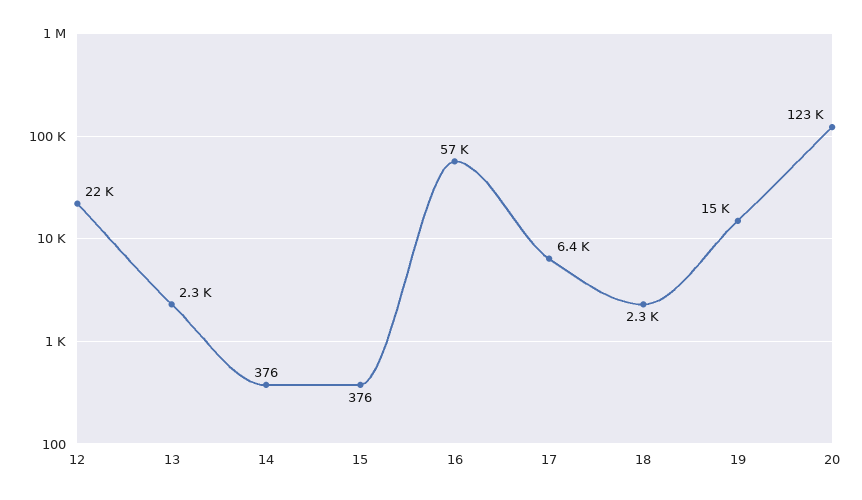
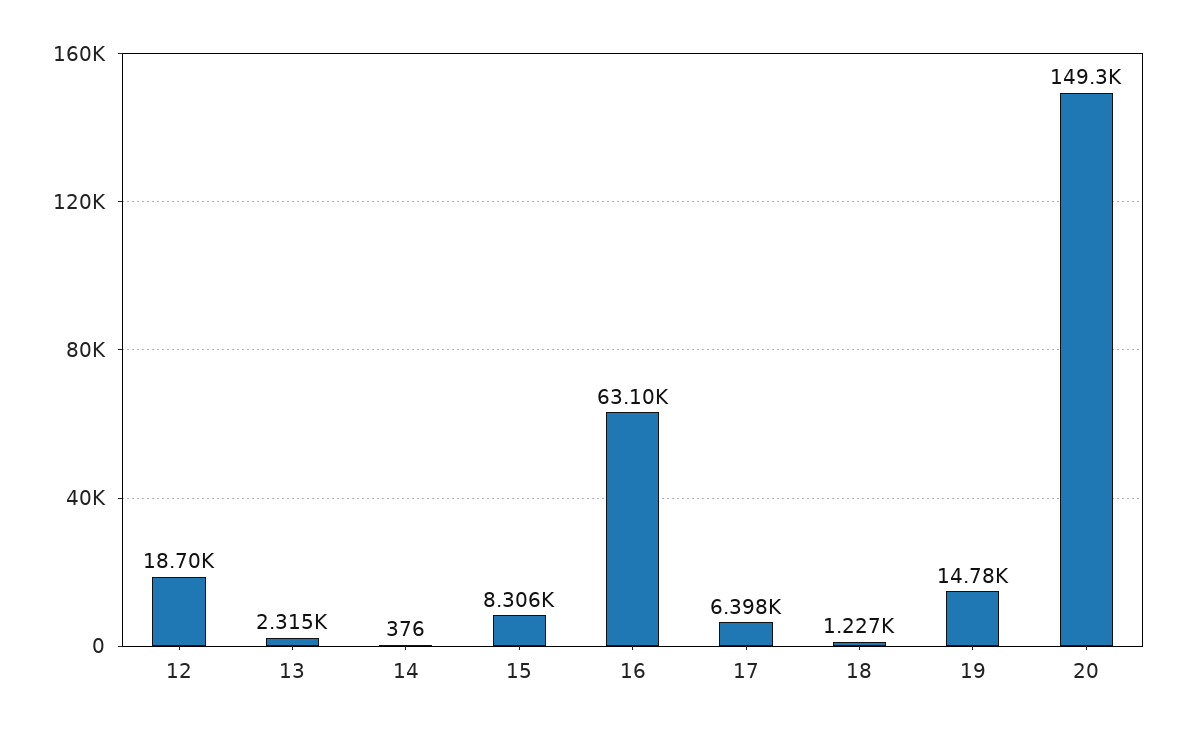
12: 22000 -> 18700
15: 376 -> 8306
16: 57000 -> 63100
18: 2300 -> 1227
20: 123000 -> 149300

